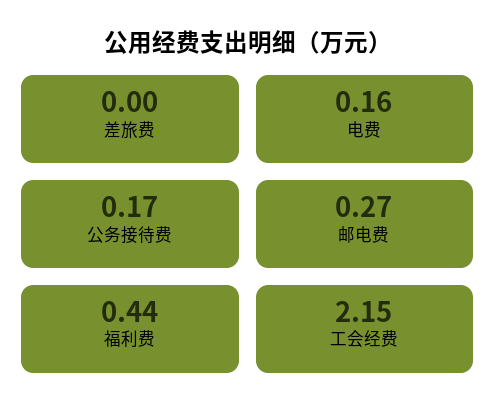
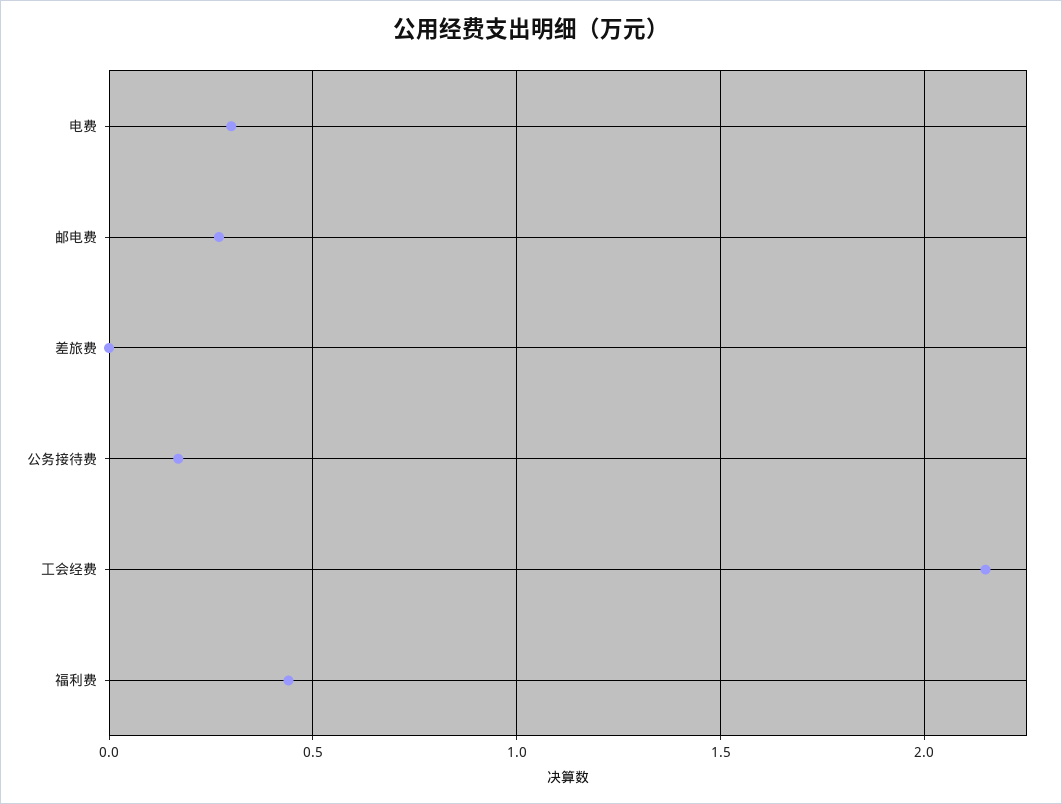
电费: 0.16 -> 0.3

